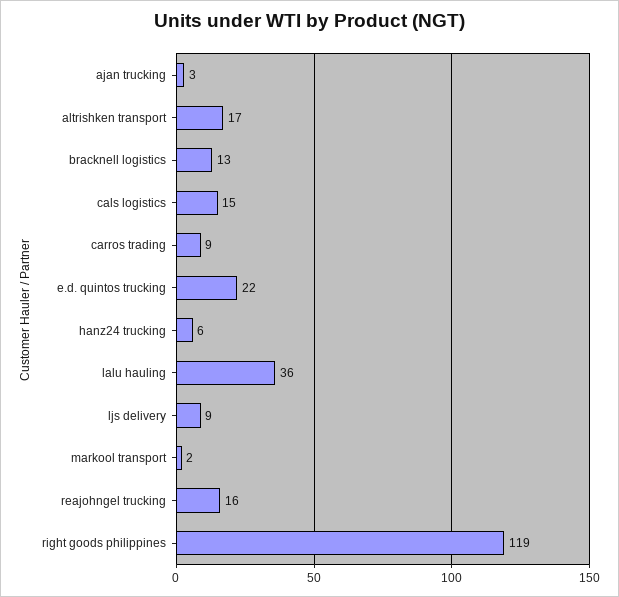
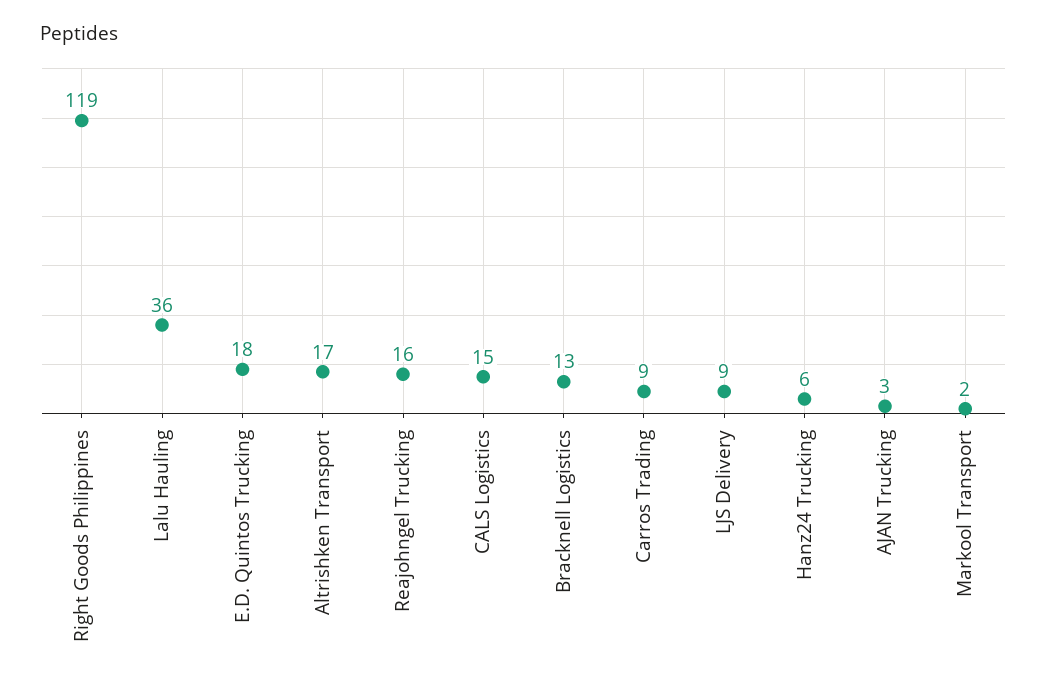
e.d. quintos trucking: 22 -> 18

